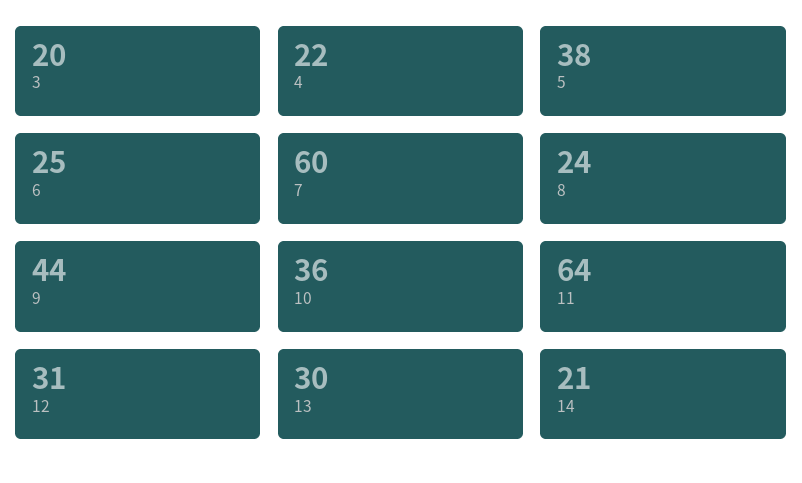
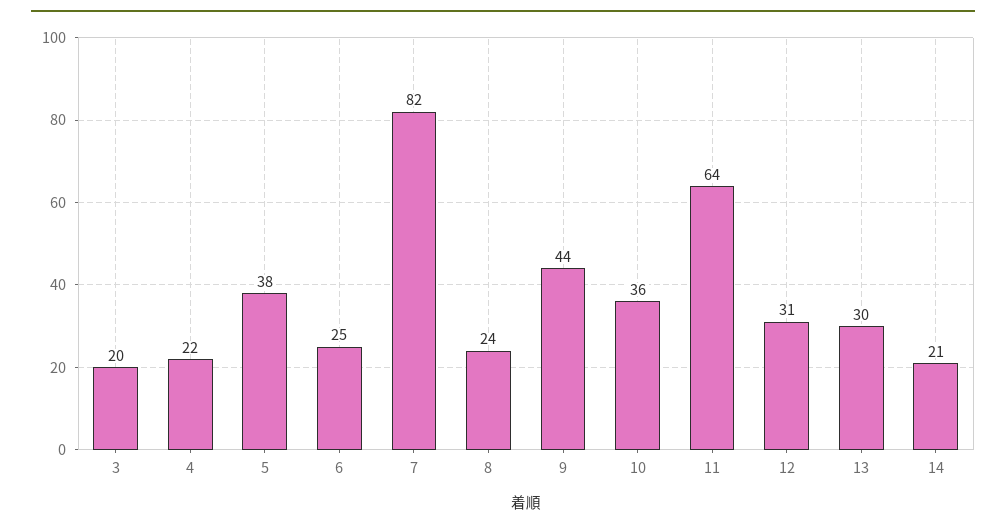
7: 60 -> 82

